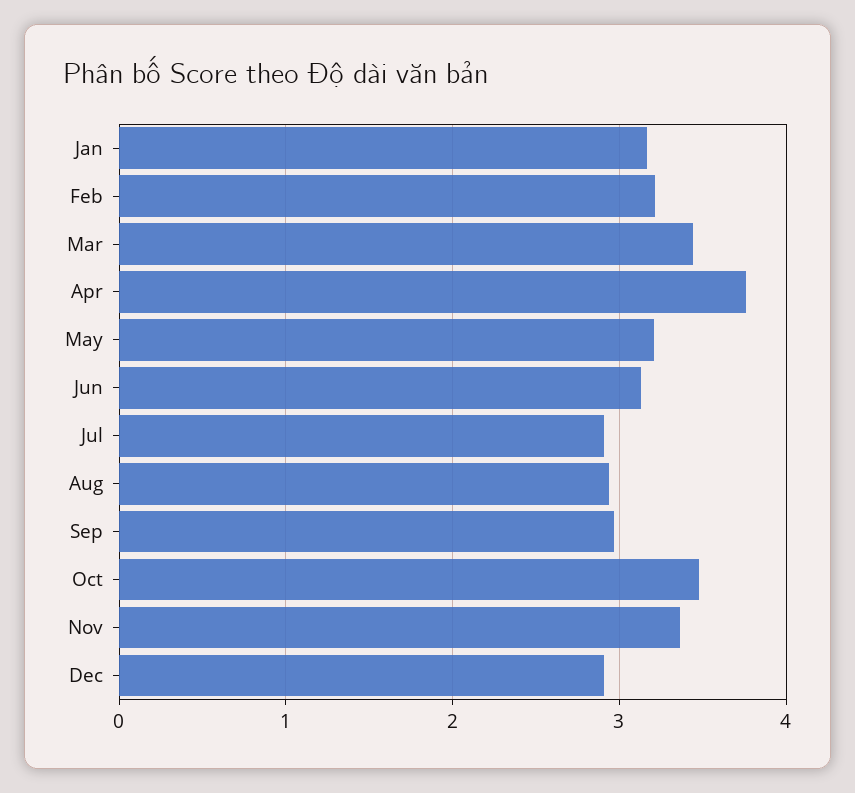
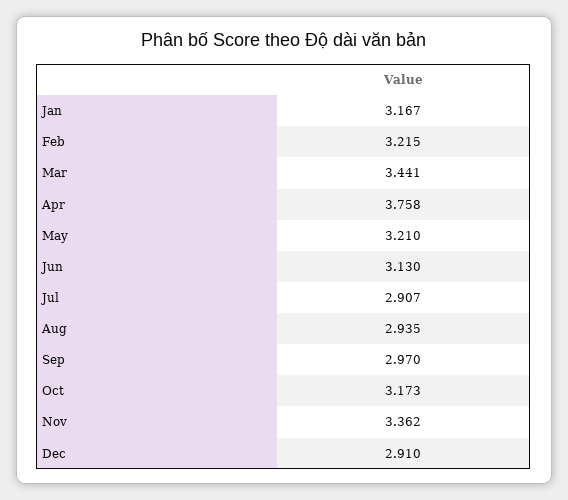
Oct: 3.5 -> 3.173

